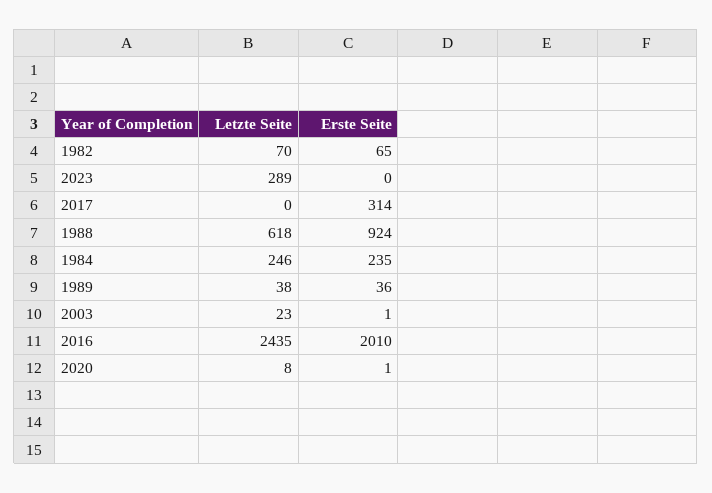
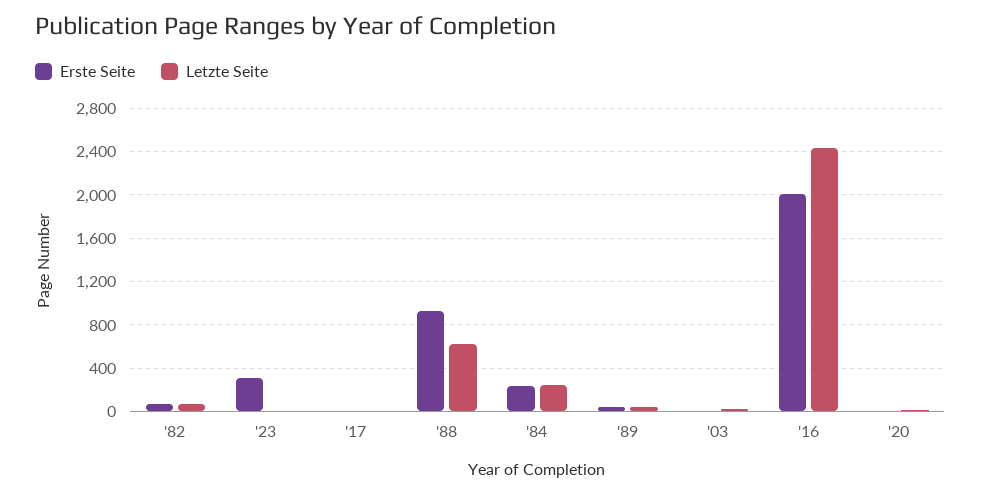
Letzte Seite, 2023: 289 -> 0
Erste Seite, 2023: 0 -> 300
Erste Seite, 2017: 314 -> 0

